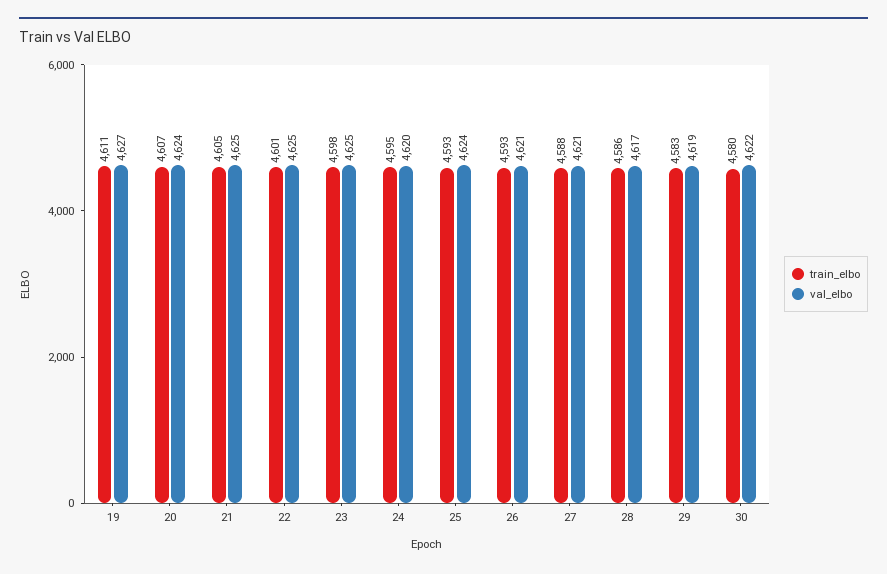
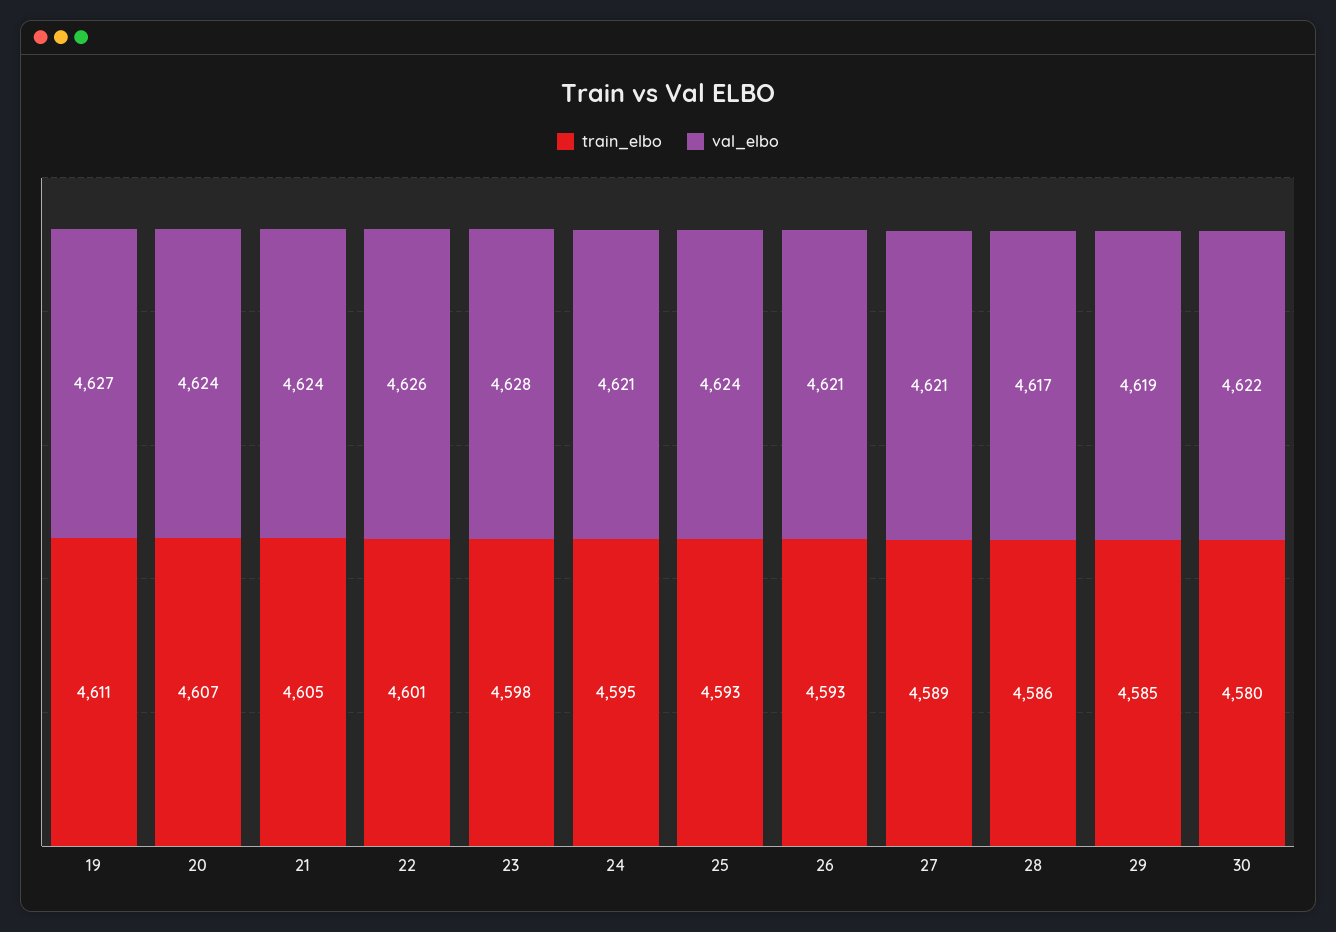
val_elbo, 21: 4625 -> 4624
val_elbo, 22: 4625 -> 4626
val_elbo, 23: 4625 -> 4628
val_elbo, 24: 4620 -> 4621
train_elbo, 27: 4588 -> 4589
train_elbo, 29: 4583 -> 4585

